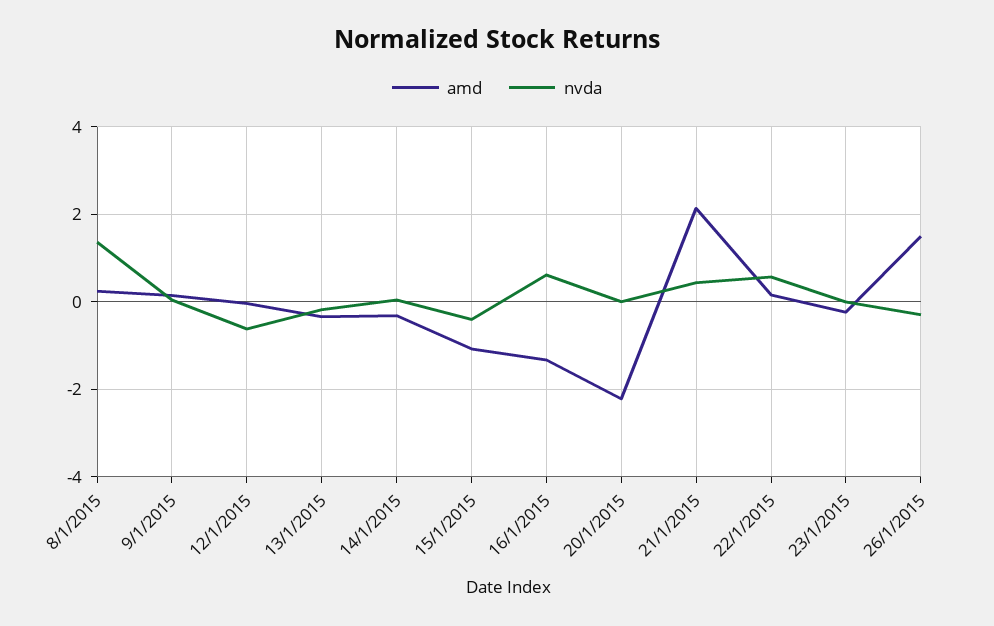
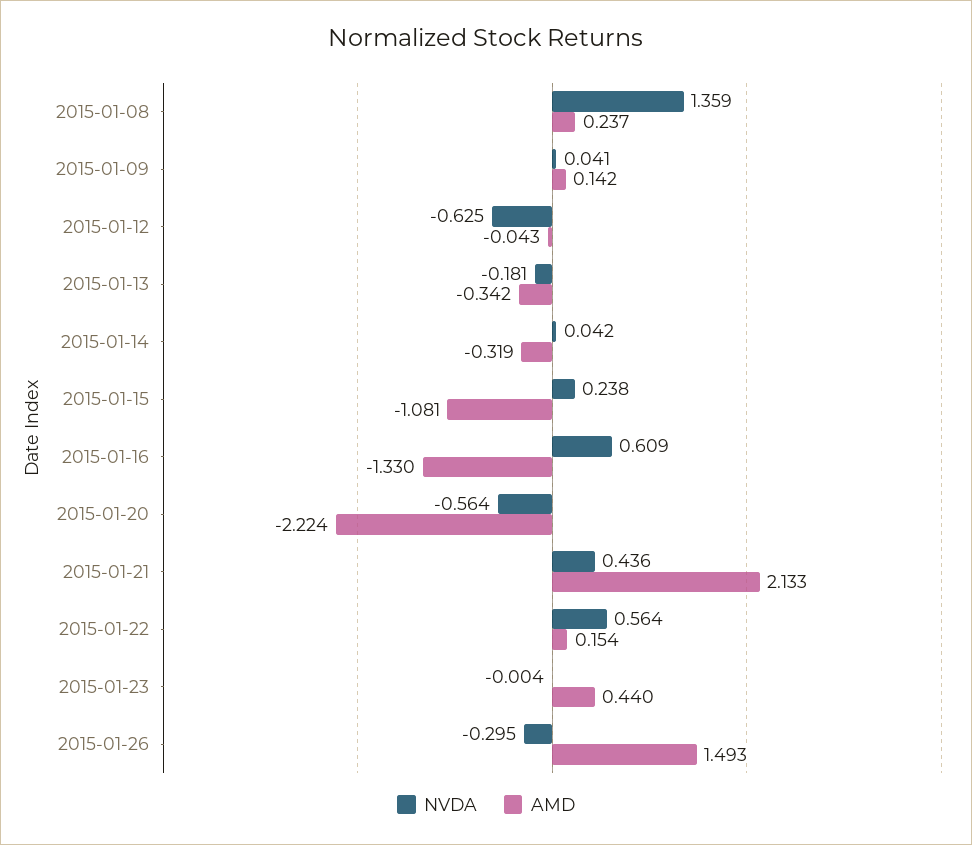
nvda, 15/1/2015: -0.4 -> 0.238
nvda, 20/1/2015: 0 -> -0.564
amd, 23/1/2015: -0.2 -> 0.44

